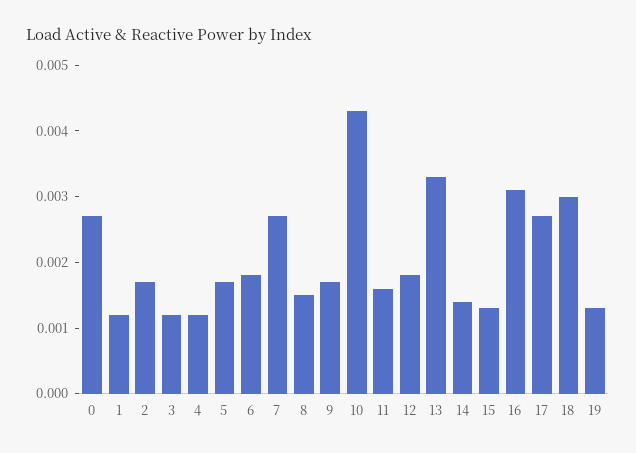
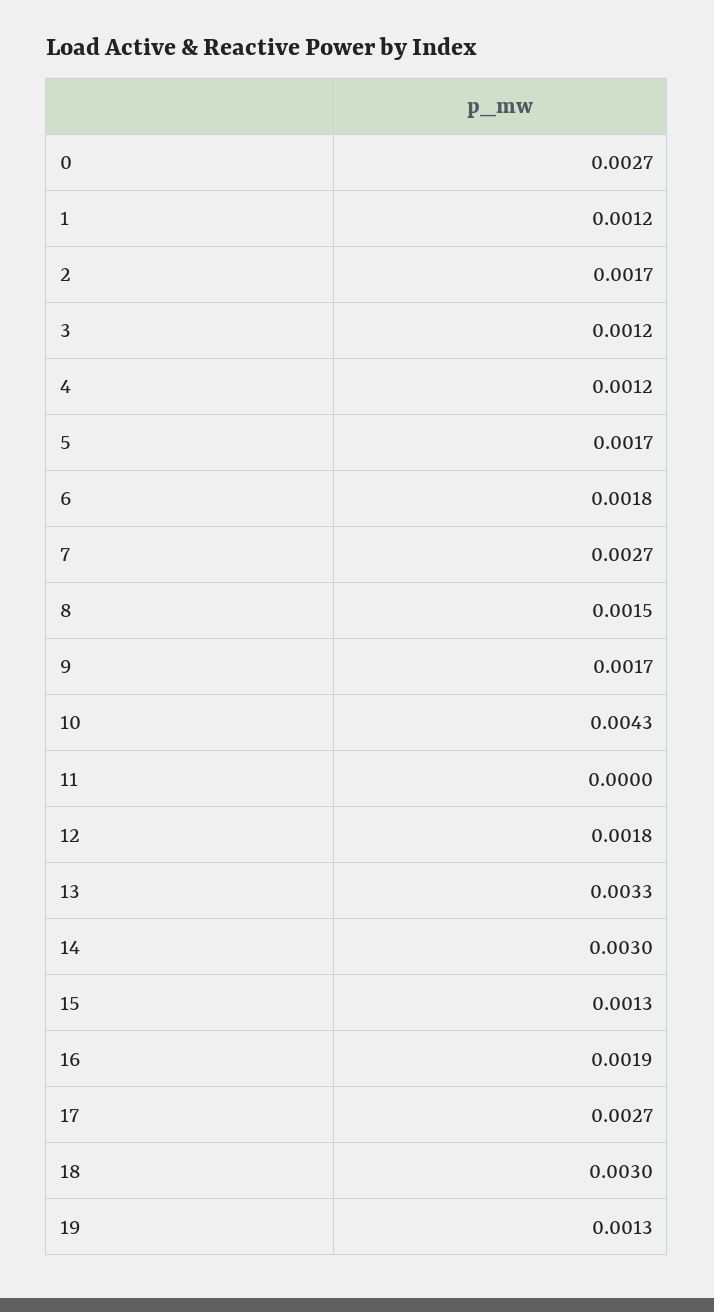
11: 0.0015 -> 0
14: 0.0015 -> 0.003
16: 0.003 -> 0.0019

